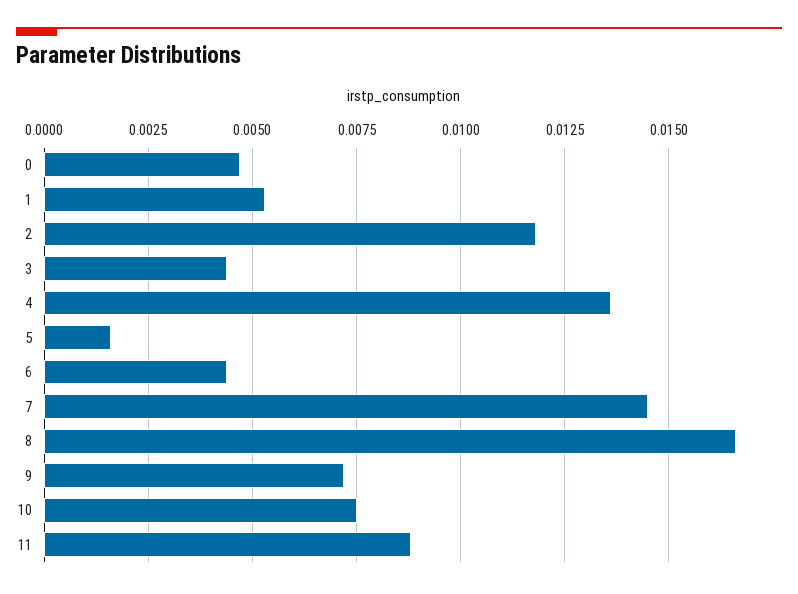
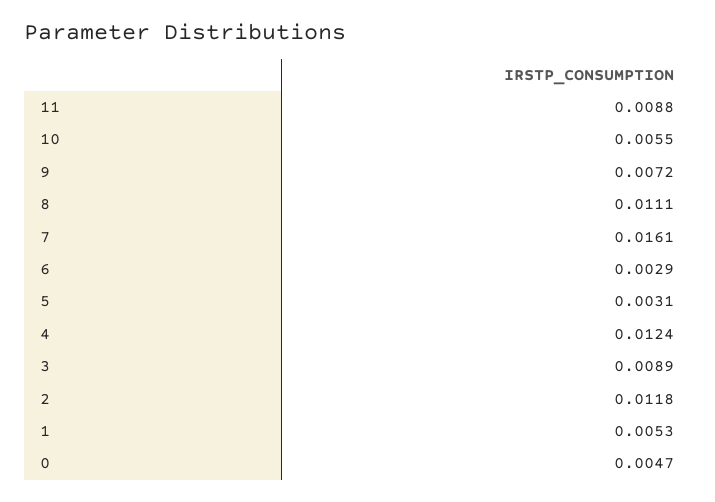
3: 0.0045 -> 0.0089
4: 0.0135 -> 0.0124
5: 0.0015 -> 0.0031
6: 0.0045 -> 0.0029
7: 0.0145 -> 0.0161
8: 0.0165 -> 0.0111
10: 0.0075 -> 0.0055

